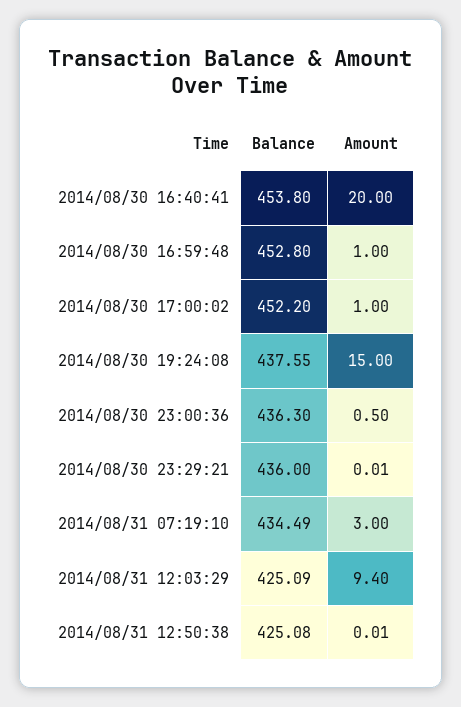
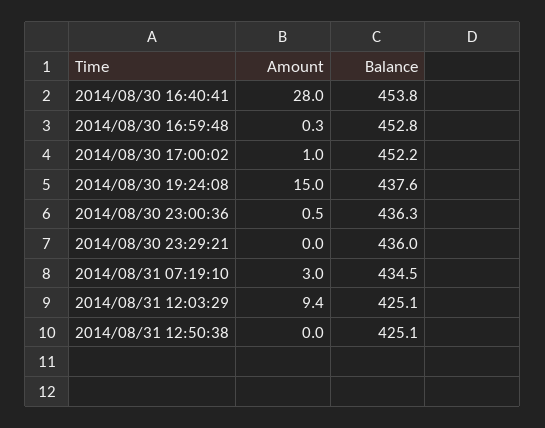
Amount, 2014/08/30 16:40:41: 20 -> 28
Amount, 2014/08/30 16:59:48: 1 -> 0.3

